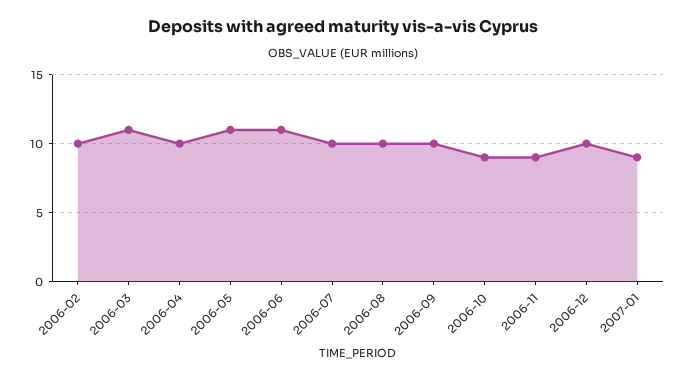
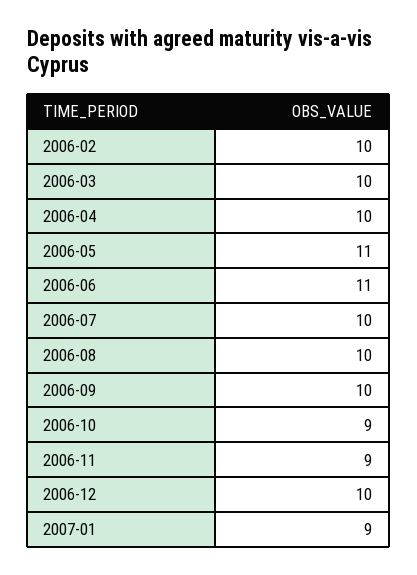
2006-03: 11 -> 10

